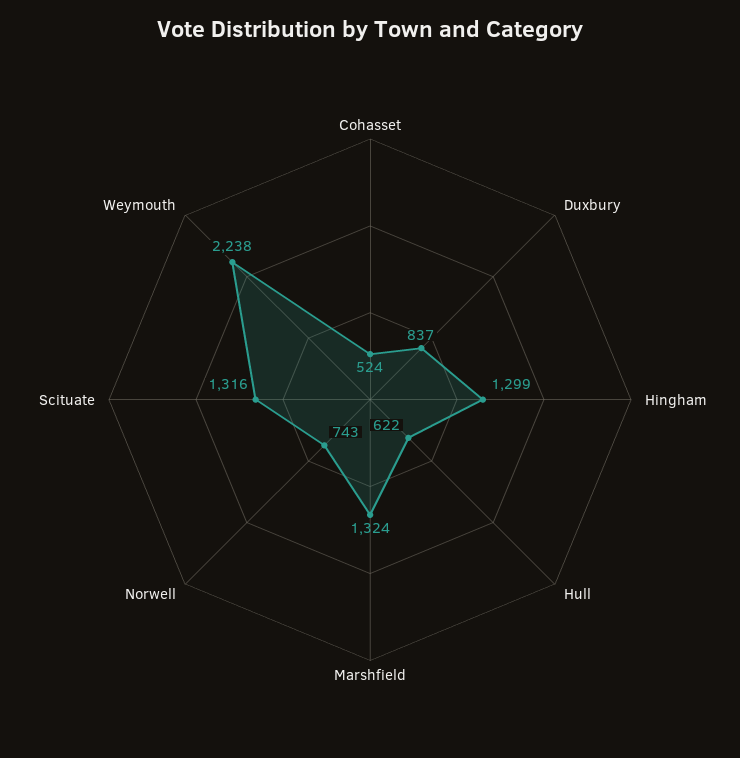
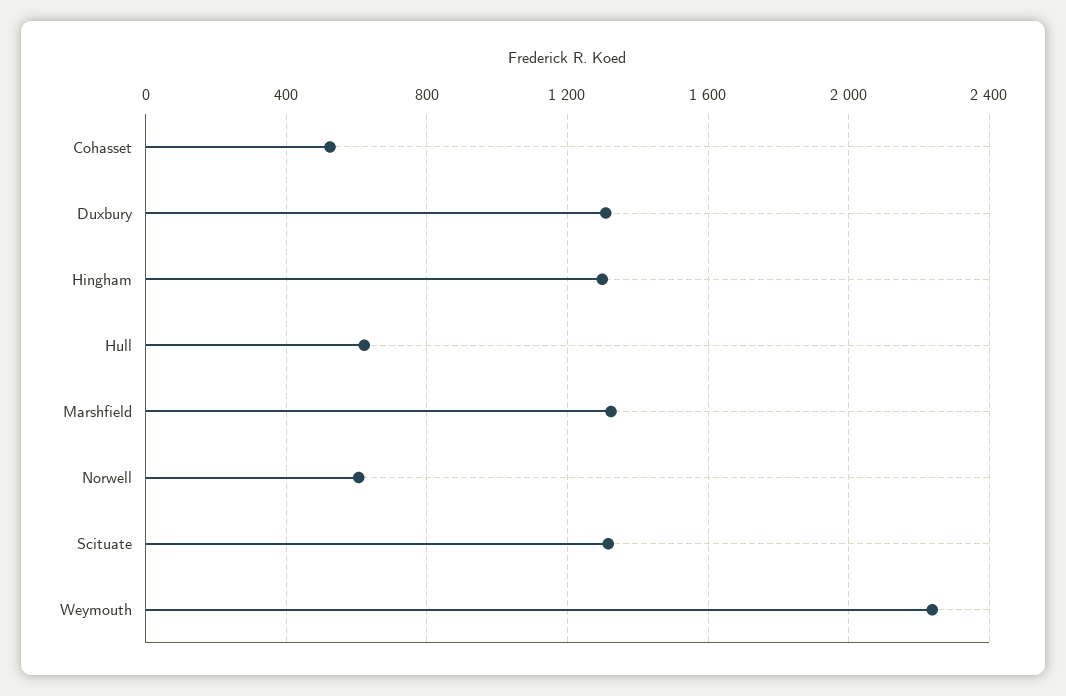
Duxbury: 837 -> 1300
Norwell: 743 -> 600

